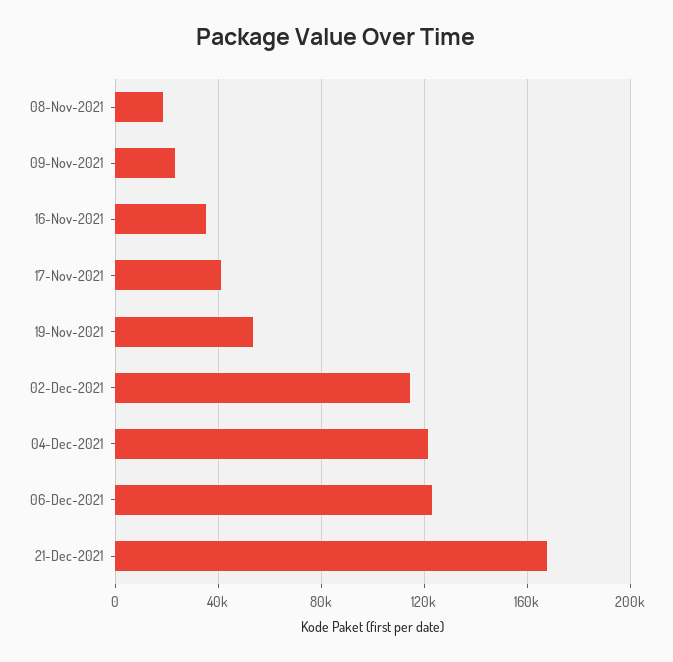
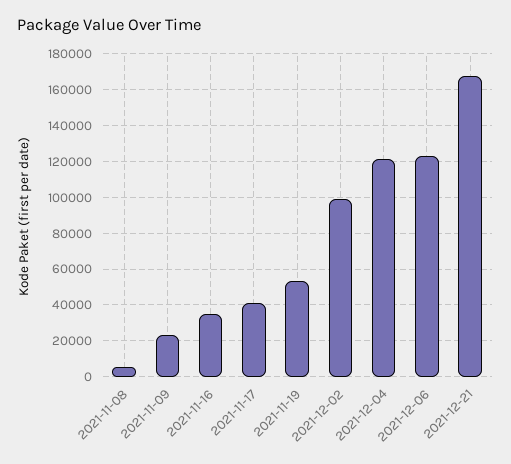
08-Nov-2021: 20000 -> 5000
02-Dec-2021: 115000 -> 100000

